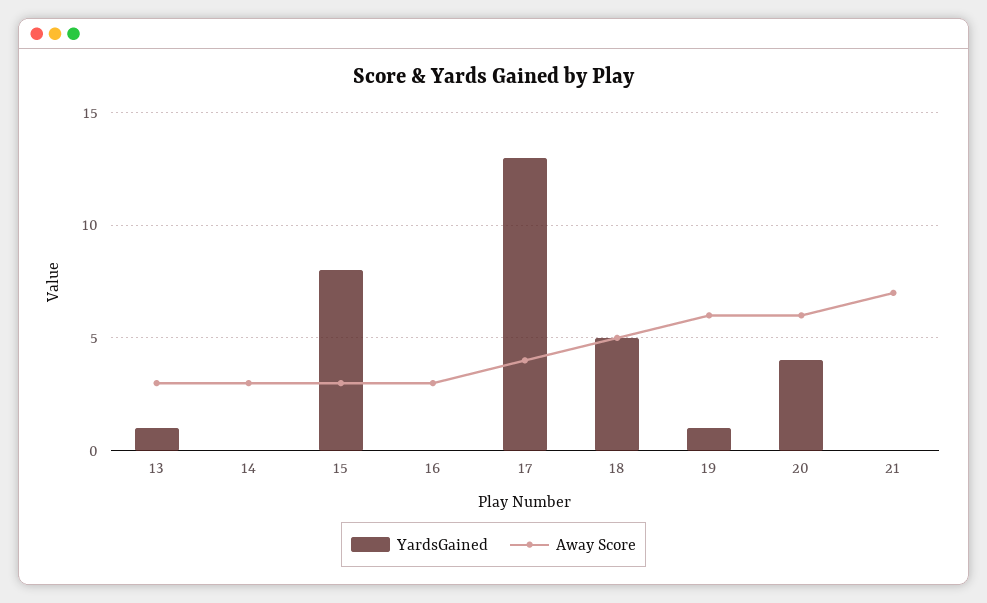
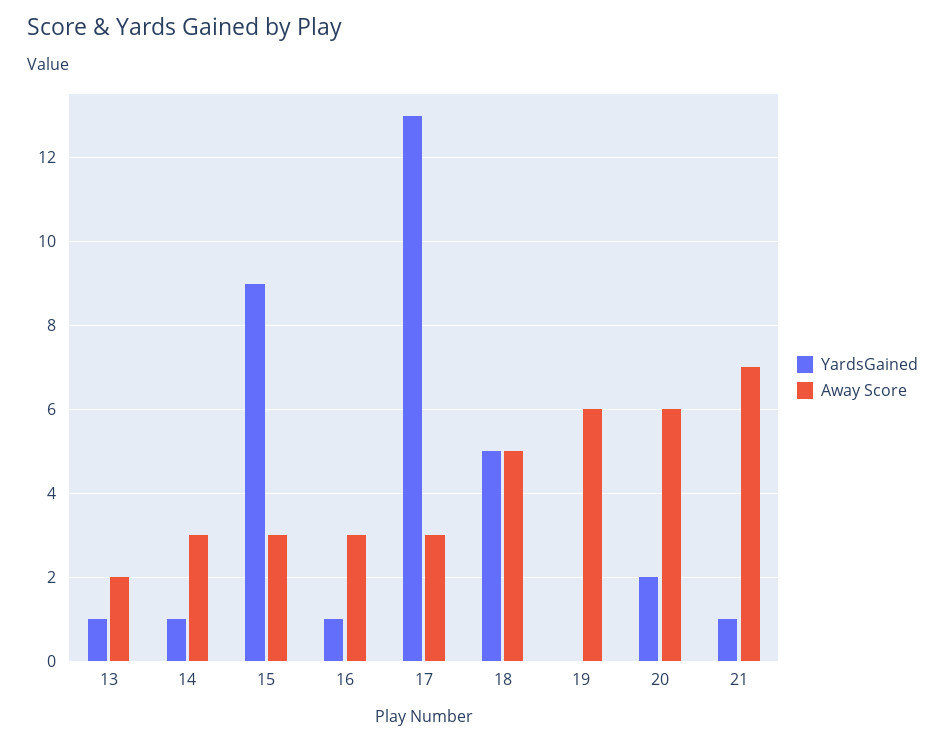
Away Score, 13: 3 -> 2
YardsGained, 14: 0 -> 1
YardsGained, 15: 8 -> 9
YardsGained, 16: 0 -> 1
Away Score, 17: 4 -> 3
YardsGained, 19: 1 -> 0
YardsGained, 20: 4 -> 2
YardsGained, 21: 0 -> 1

